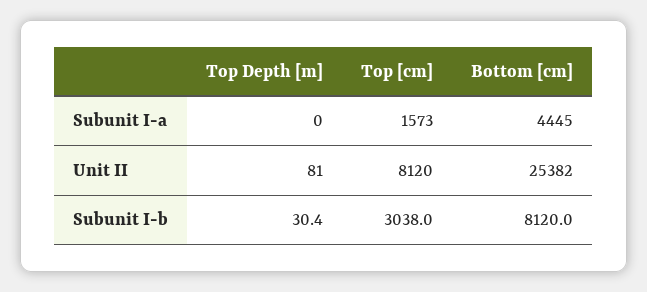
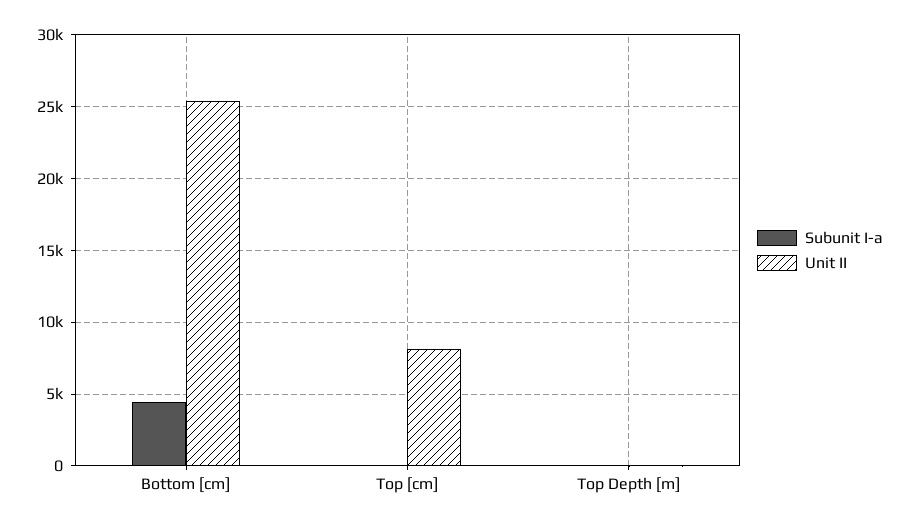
Subunit I-a, Top [cm]: 1573 -> 0
Subunit I-b, Top Depth [m]: 30.4 -> none
Subunit I-b, Top [cm]: 3038 -> none
Subunit I-b, Bottom [cm]: 8120 -> none

